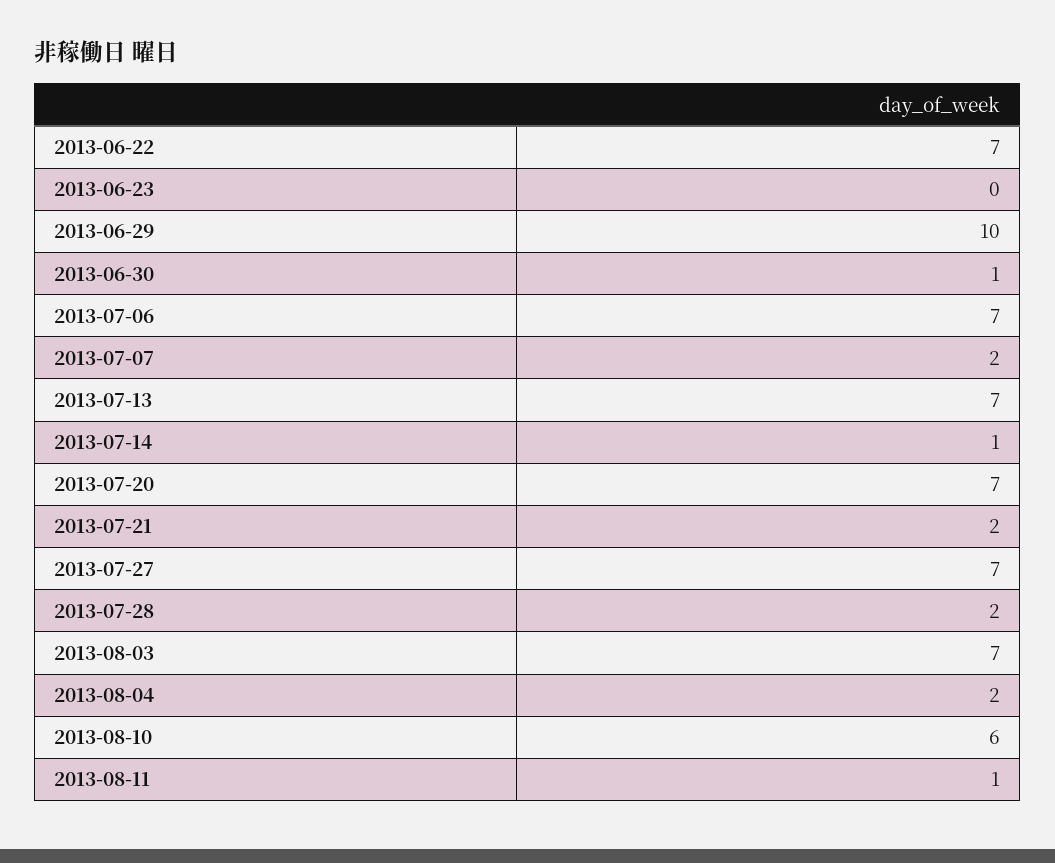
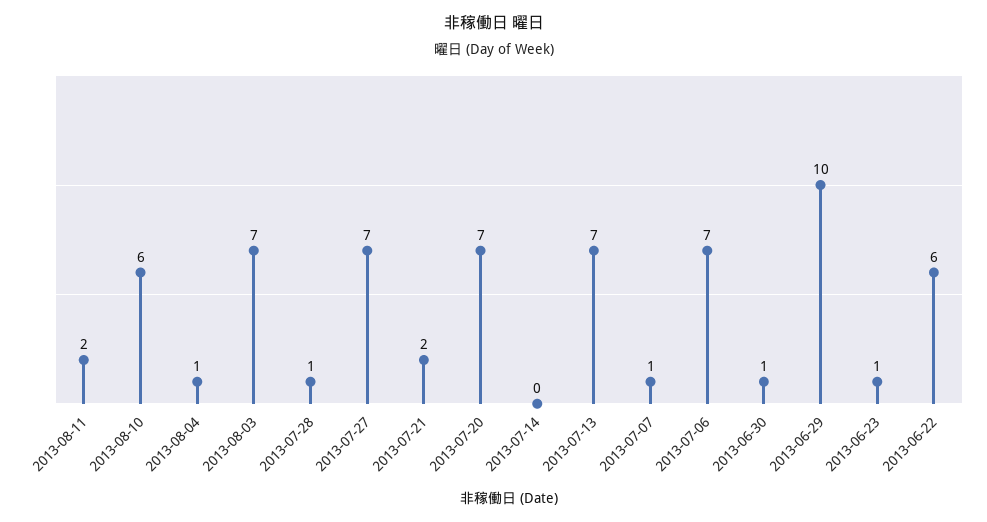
2013-06-22: 7 -> 6
2013-06-23: 0 -> 1
2013-07-07: 2 -> 1
2013-07-14: 1 -> 0
2013-07-28: 2 -> 1
2013-08-04: 2 -> 1
2013-08-11: 1 -> 2

